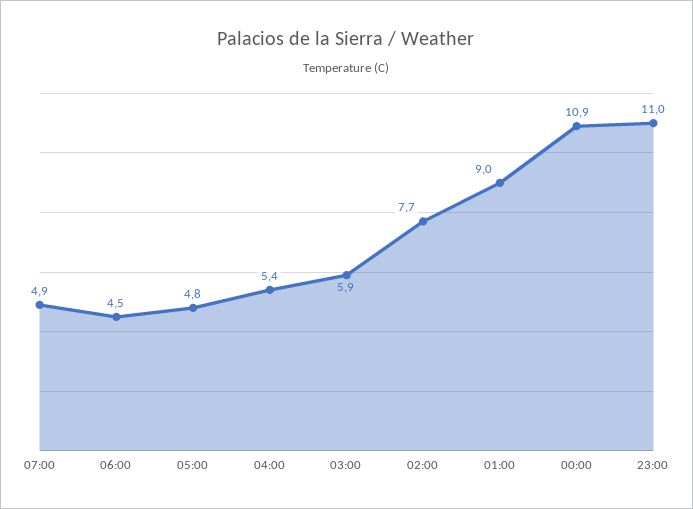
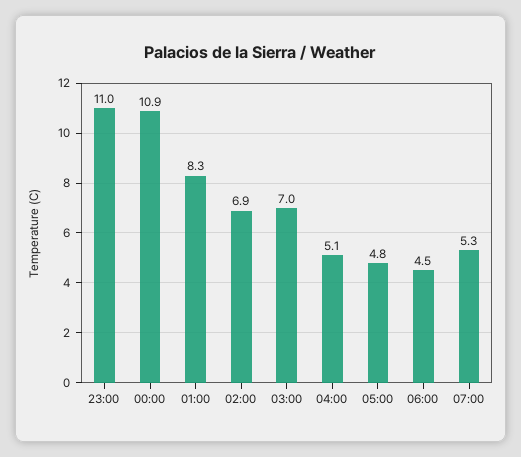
07:00: 4.9 -> 5.3
04:00: 5.4 -> 5.1
03:00: 5.9 -> 7
02:00: 7.7 -> 6.9
01:00: 9 -> 8.3

